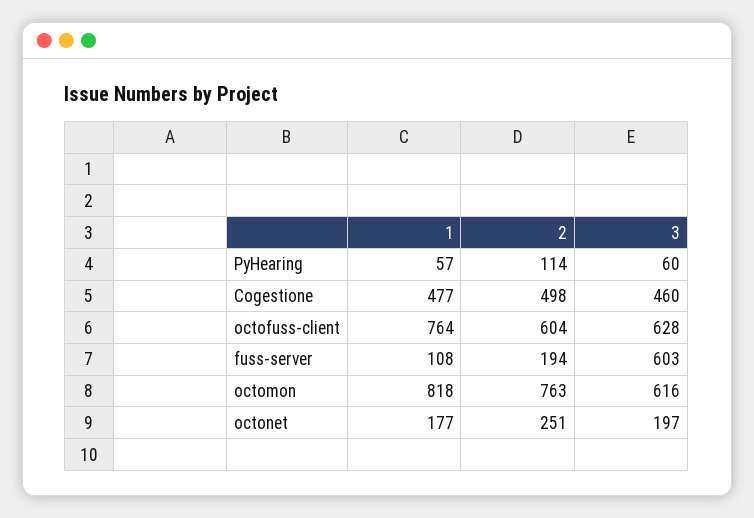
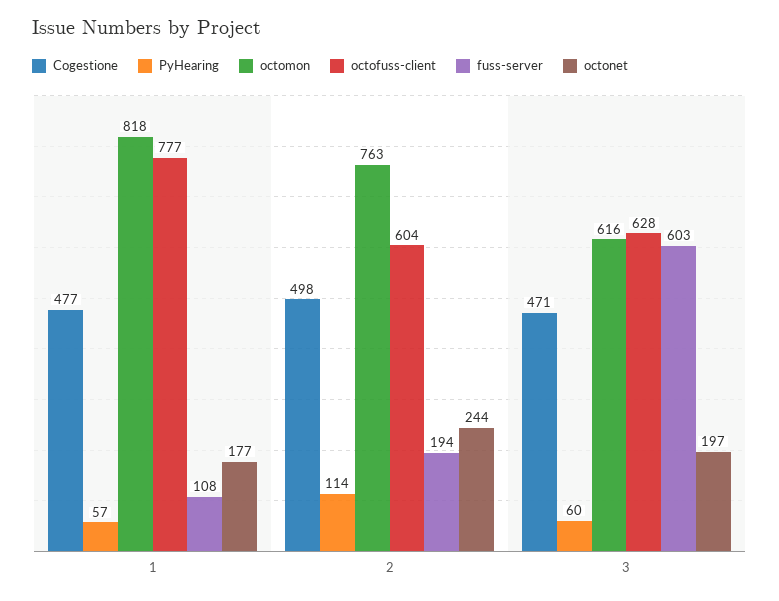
Cogestione, 3: 460 -> 471
octofuss-client, 1: 764 -> 777
octonet, 2: 251 -> 244

